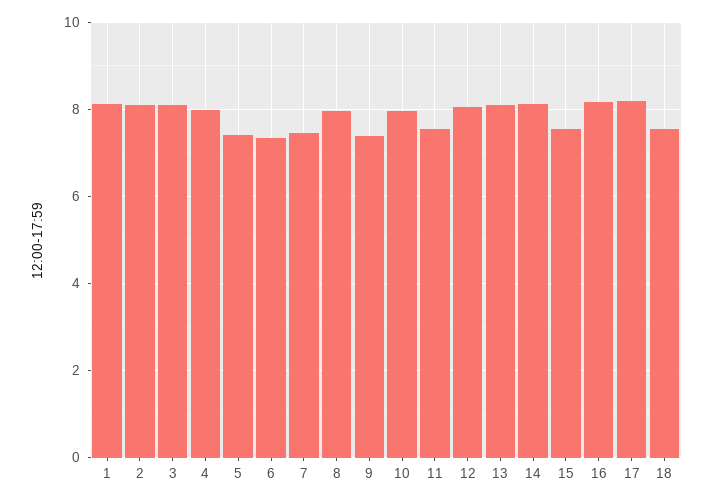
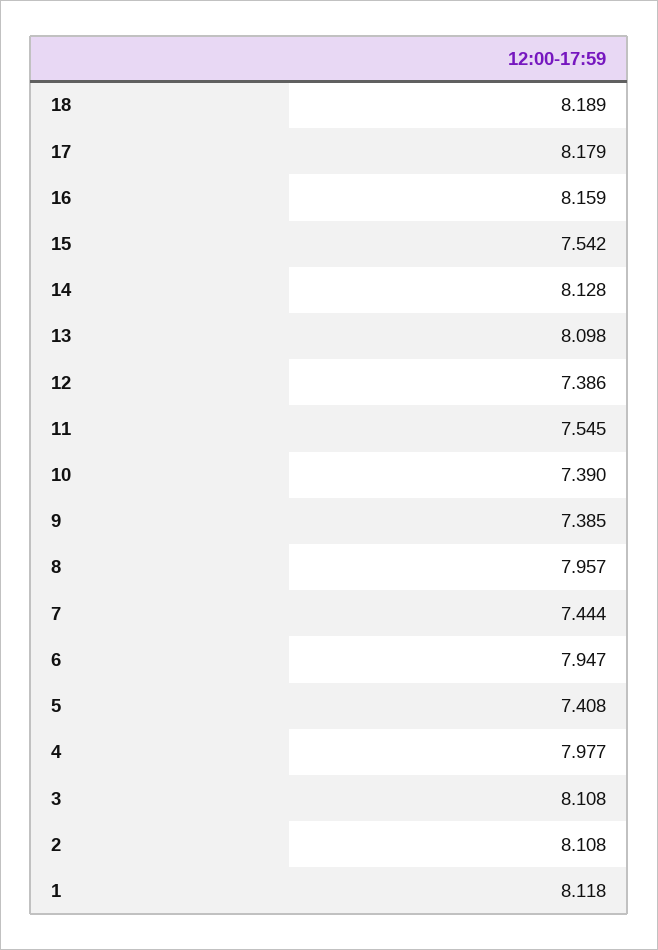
6: 7.4 -> 7.947
10: 8 -> 7.39
12: 8 -> 7.386
18: 7.6 -> 8.189

